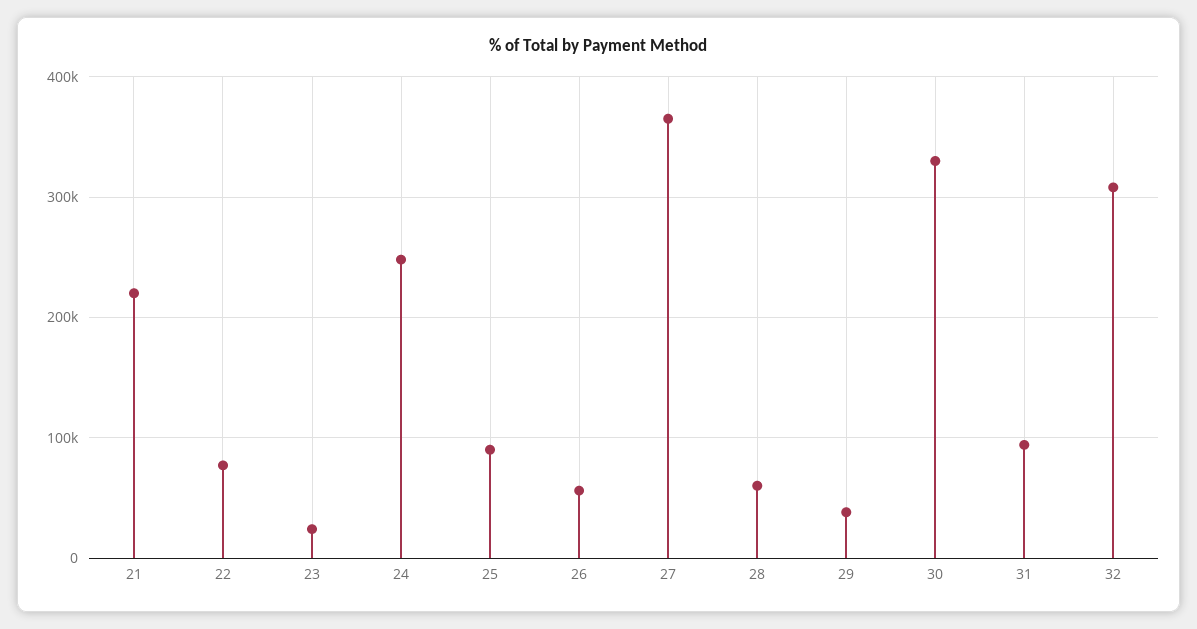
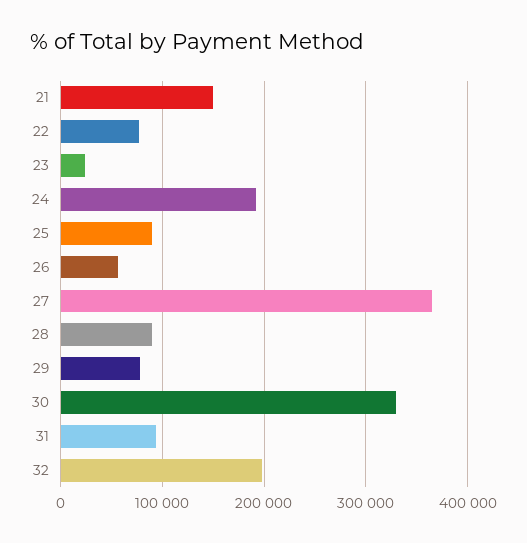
21: 220000 -> 150000
24: 250000 -> 190000
28: 60000 -> 90000
29: 40000 -> 80000
32: 310000 -> 200000

